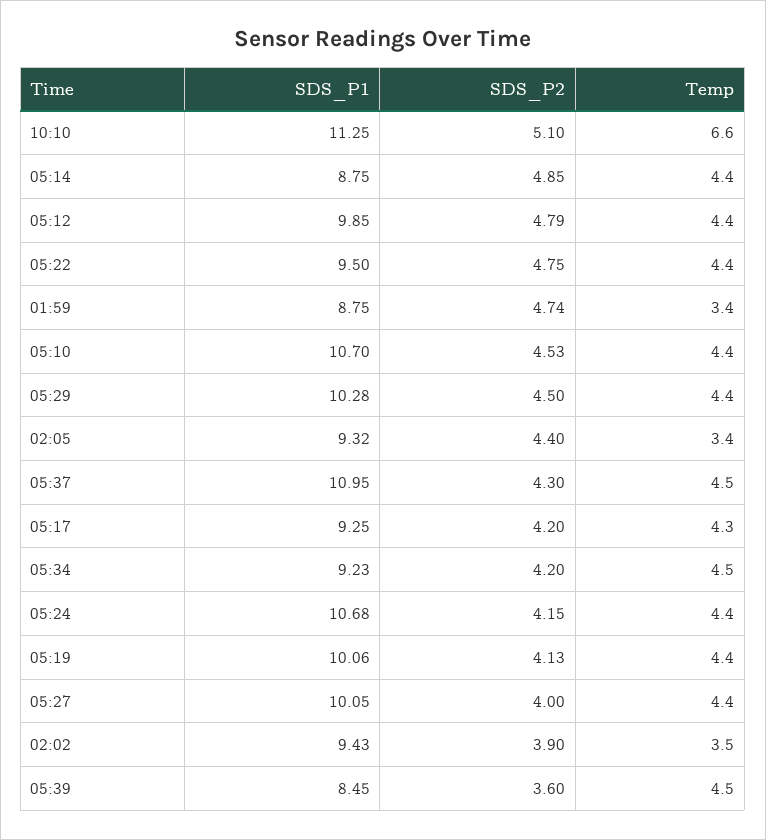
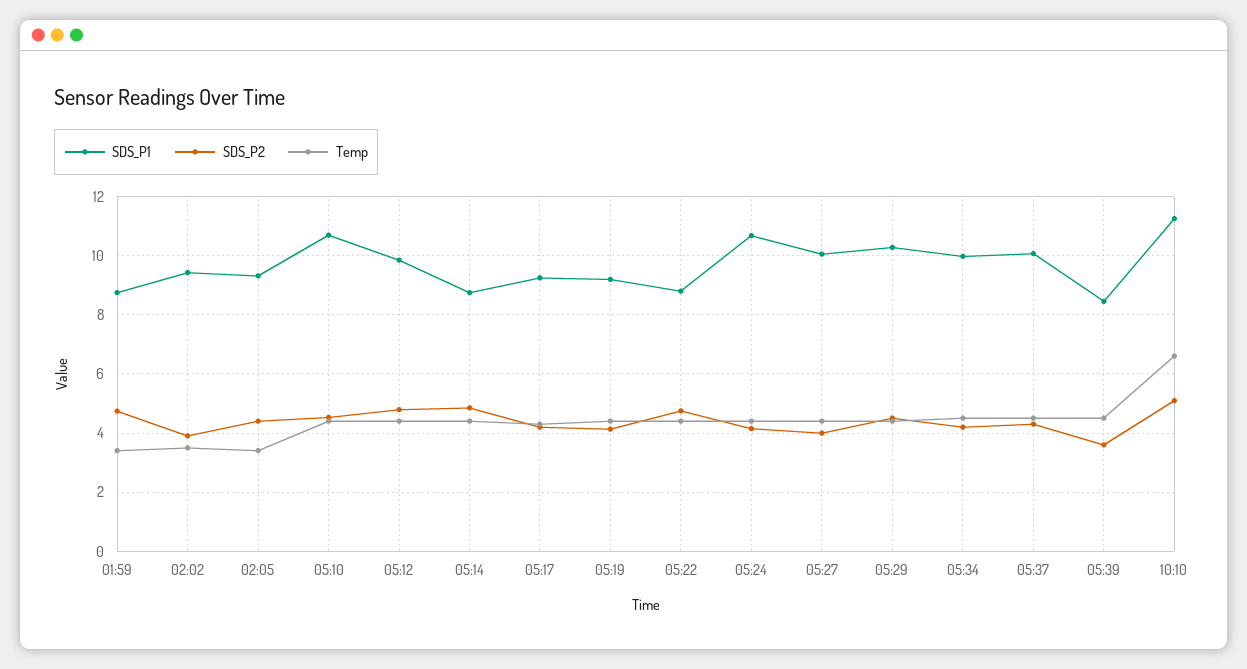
SDS_P1, 05:22: 9.5 -> 8.75
SDS_P1, 05:37: 10.95 -> 10
SDS_P1, 05:34: 9.23 -> 10
SDS_P1, 05:19: 10.06 -> 9.25

